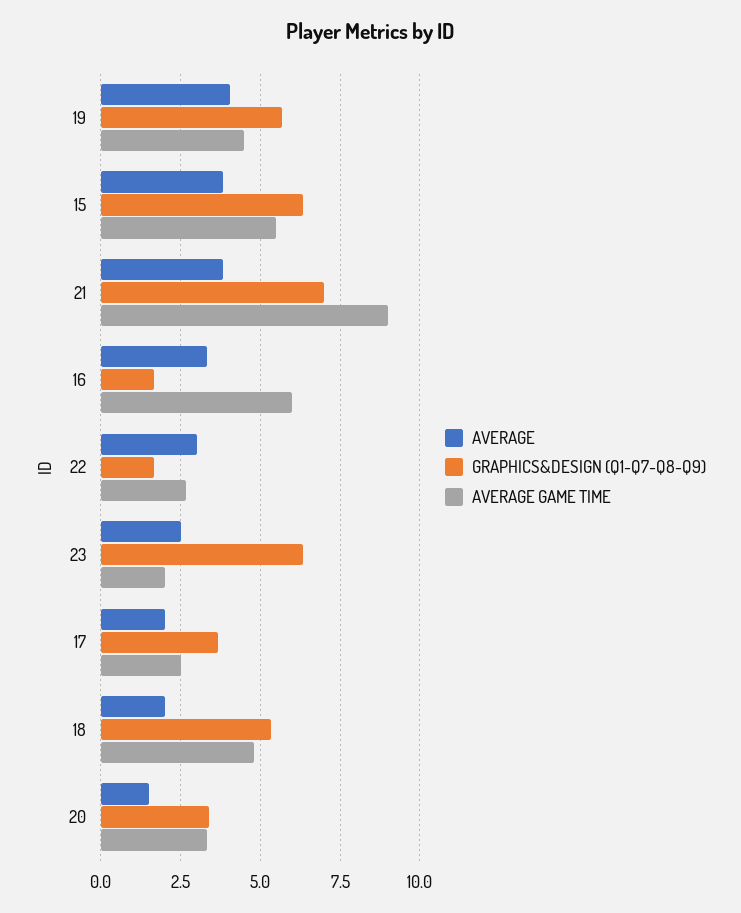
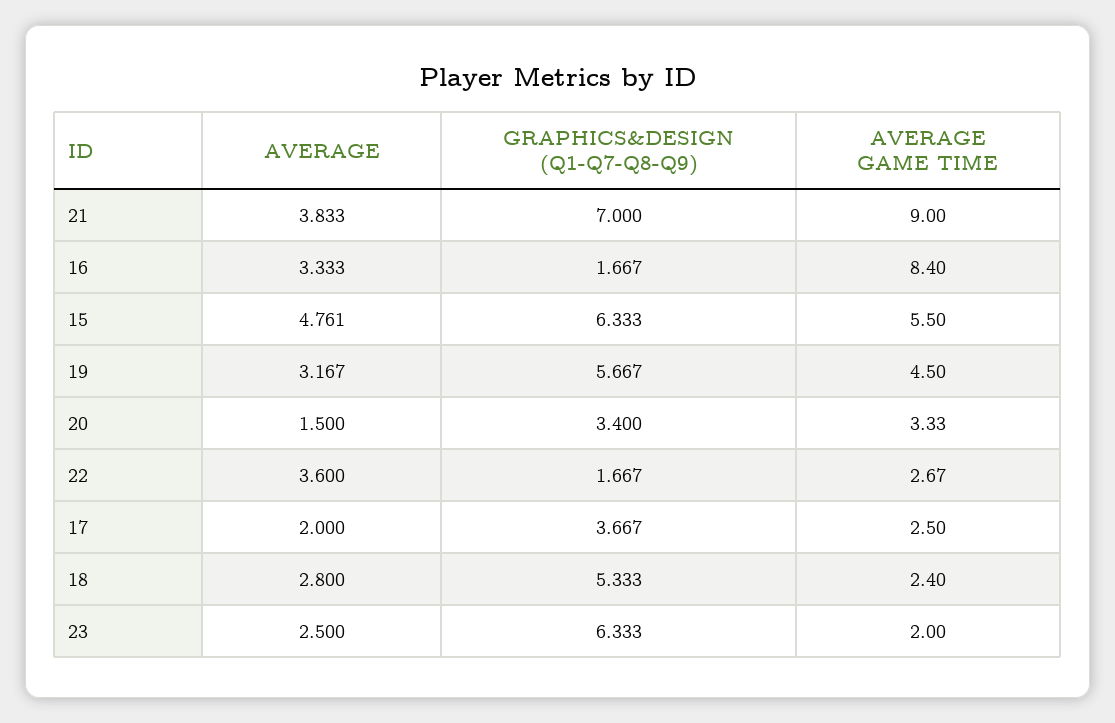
AVERAGE, 19: 4 -> 3.167
AVERAGE, 15: 3.75 -> 4.761
AVERAGE GAME TIME, 16: 6 -> 8.4
AVERAGE, 22: 3 -> 3.6
AVERAGE, 18: 2 -> 2.8
AVERAGE GAME TIME, 18: 4.75 -> 2.4

